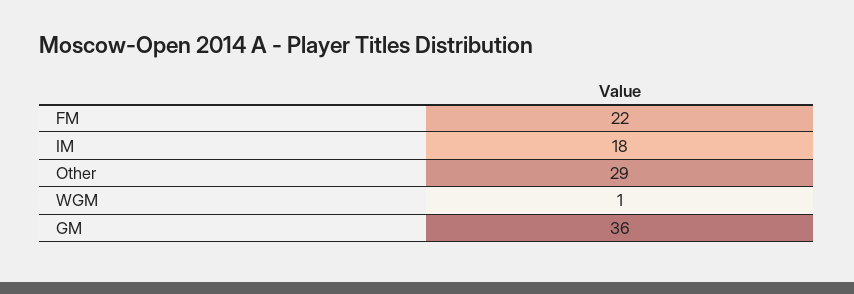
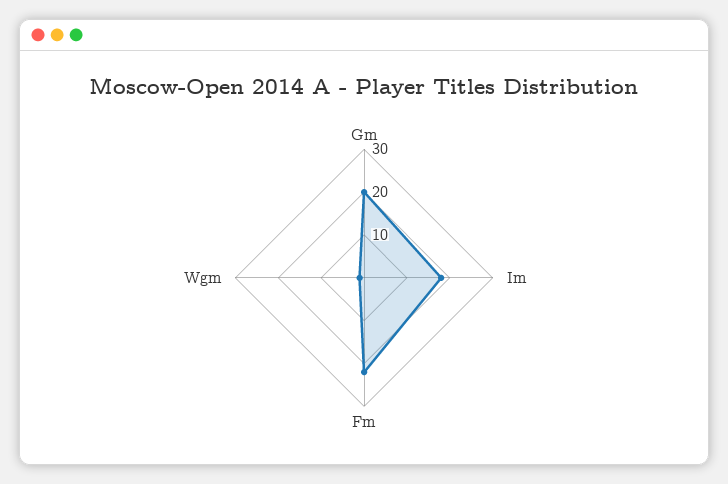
Other: 29 -> none
GM: 36 -> 20

